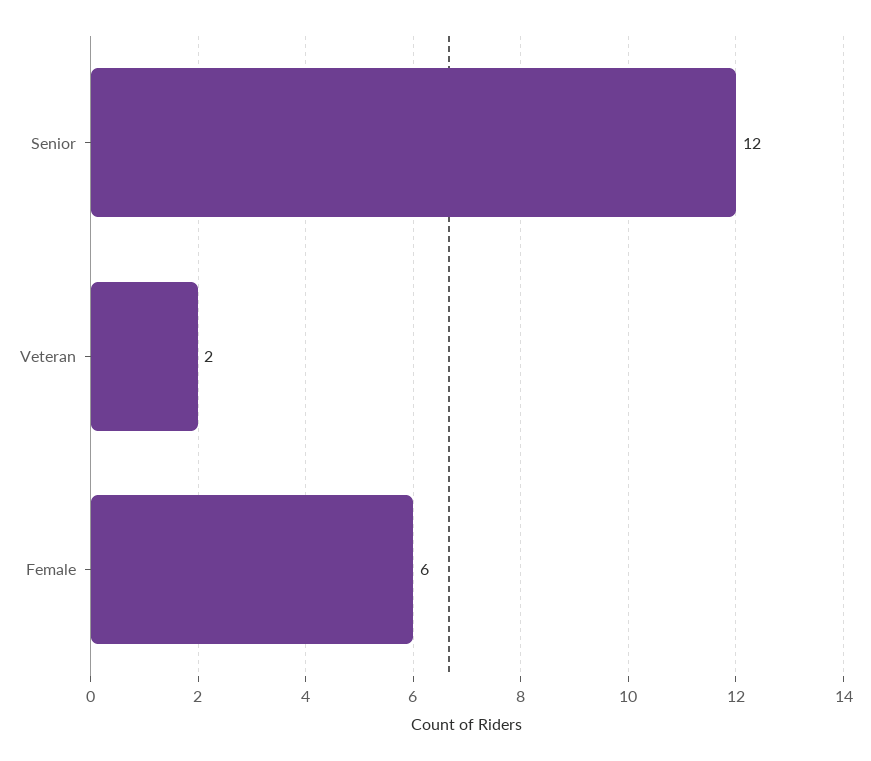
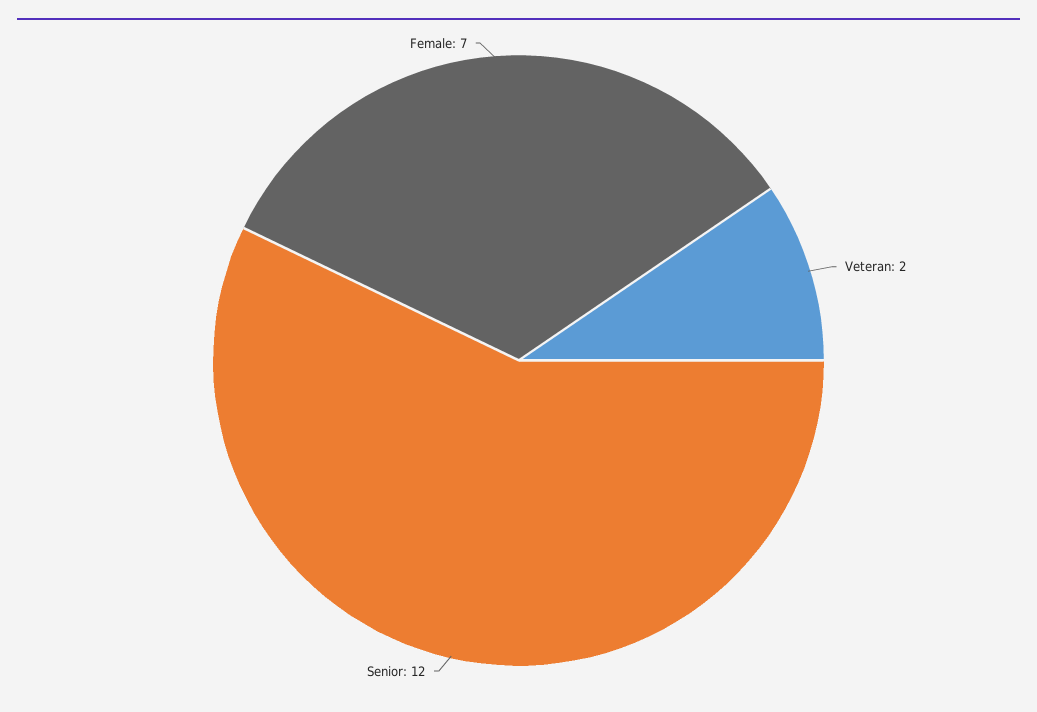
Female: 6 -> 7

